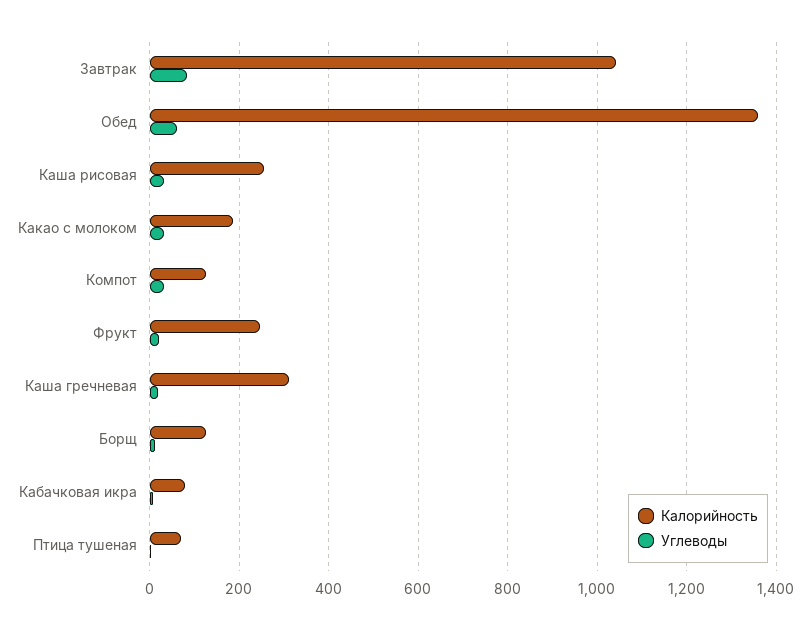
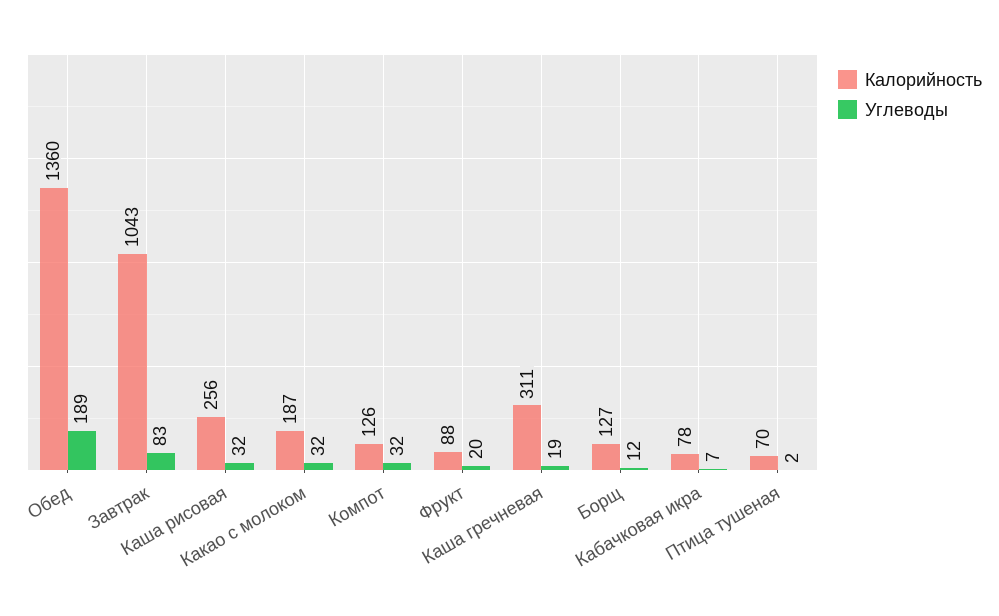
Углеводы, Обед: 60 -> 189
Калорийность, Фрукт: 240 -> 88

